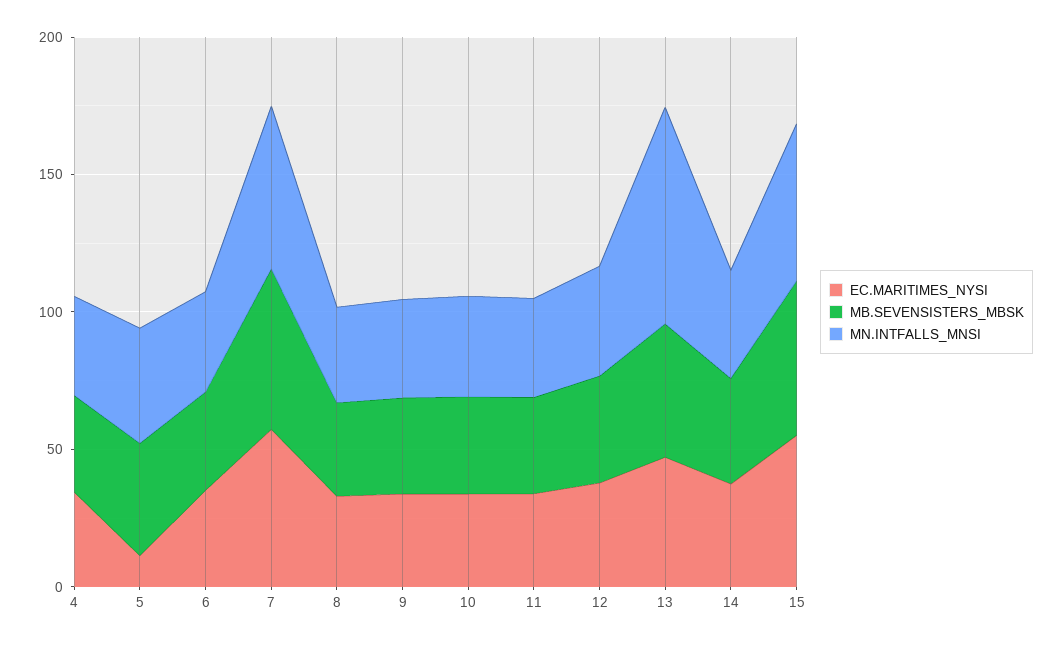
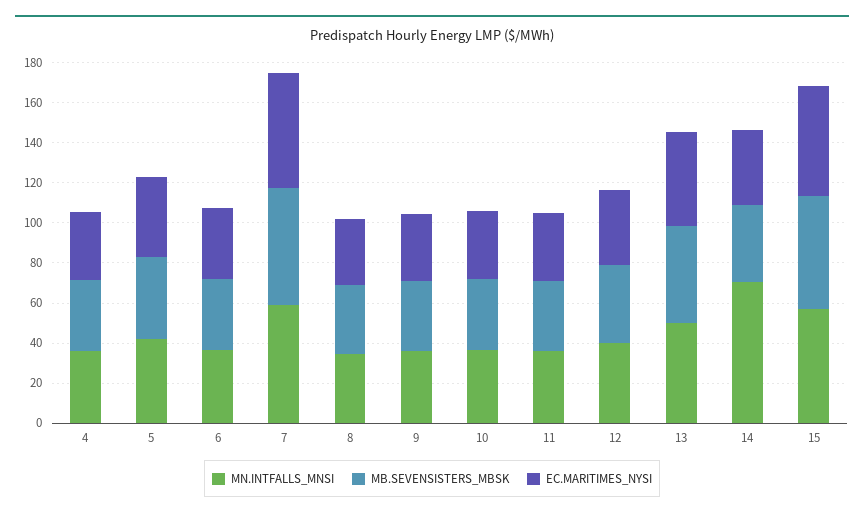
EC.MARITIMES_NYSI, 5: 10 -> 40
MN.INTFALLS_MNSI, 13: 80 -> 50
MN.INTFALLS_MNSI, 14: 40 -> 70

